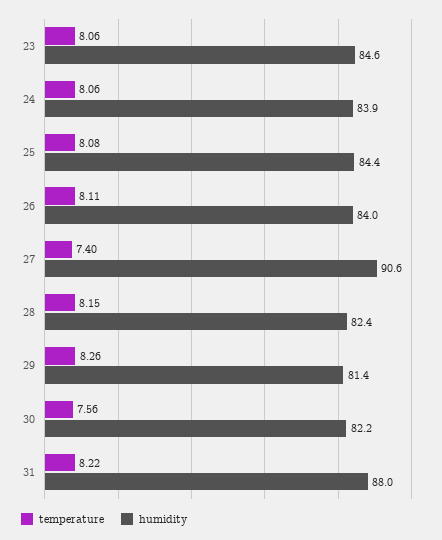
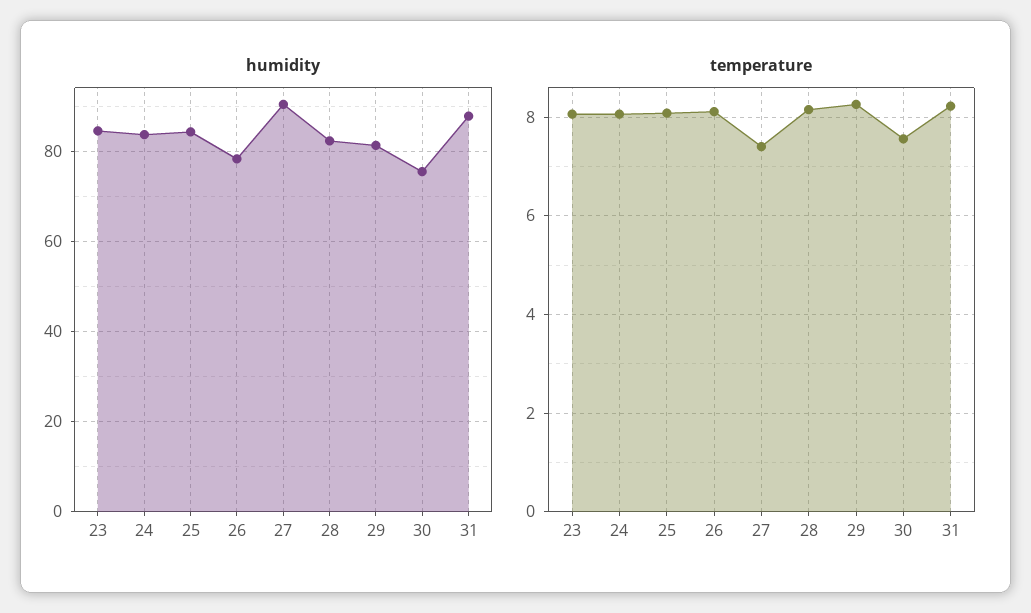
humidity, 26: 84 -> 78
humidity, 30: 82.2 -> 76

